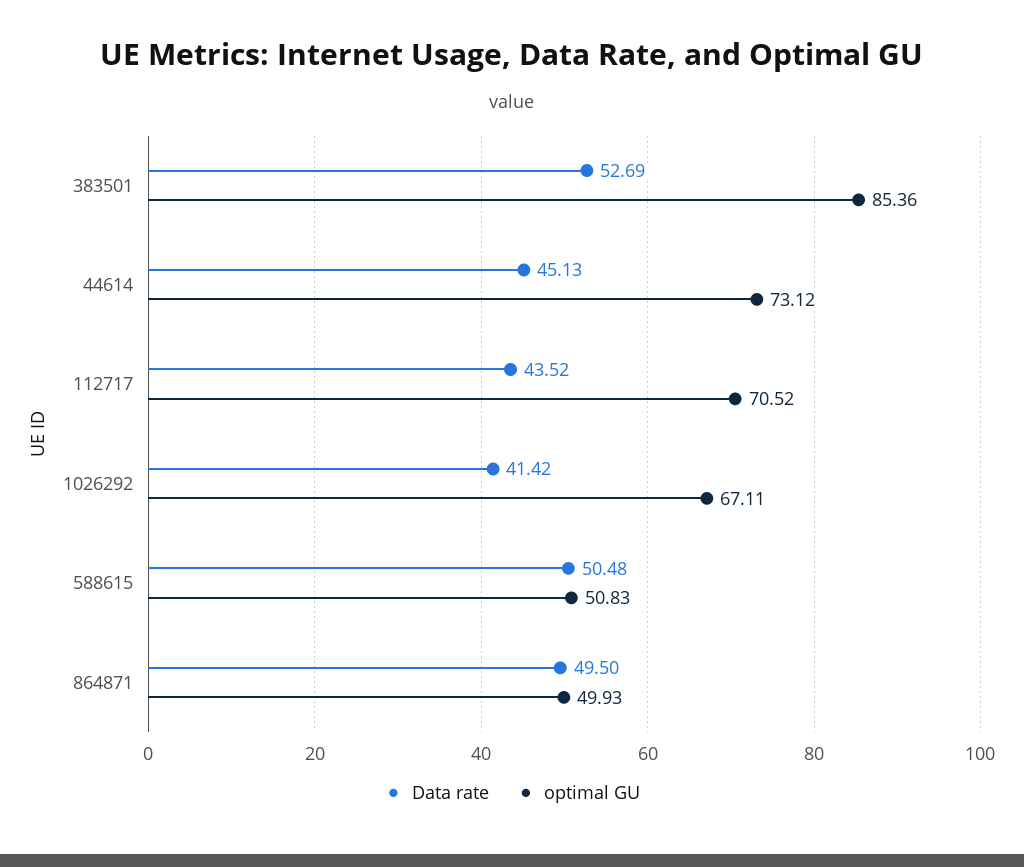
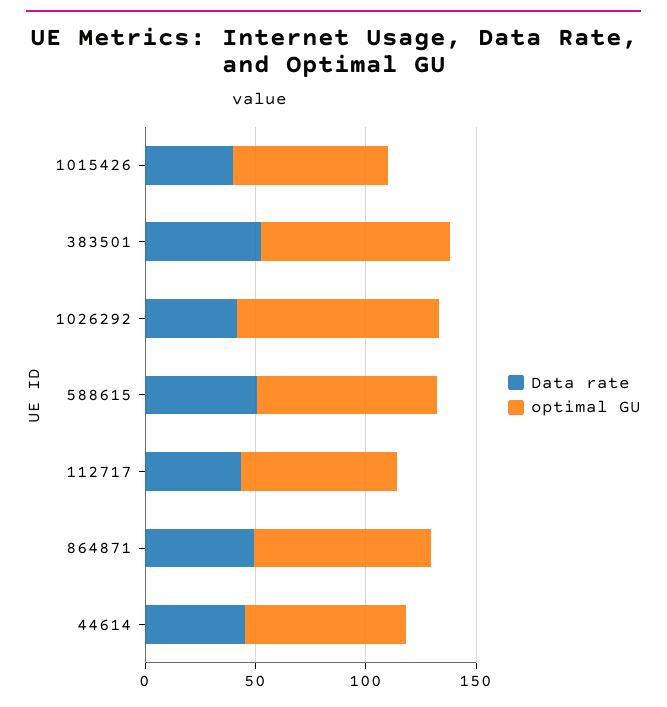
optimal GU, 1026292: 67.11 -> 90
optimal GU, 588615: 50.83 -> 80
optimal GU, 864871: 49.93 -> 80
Data rate, 1015426: none -> 40
optimal GU, 1015426: none -> 70

